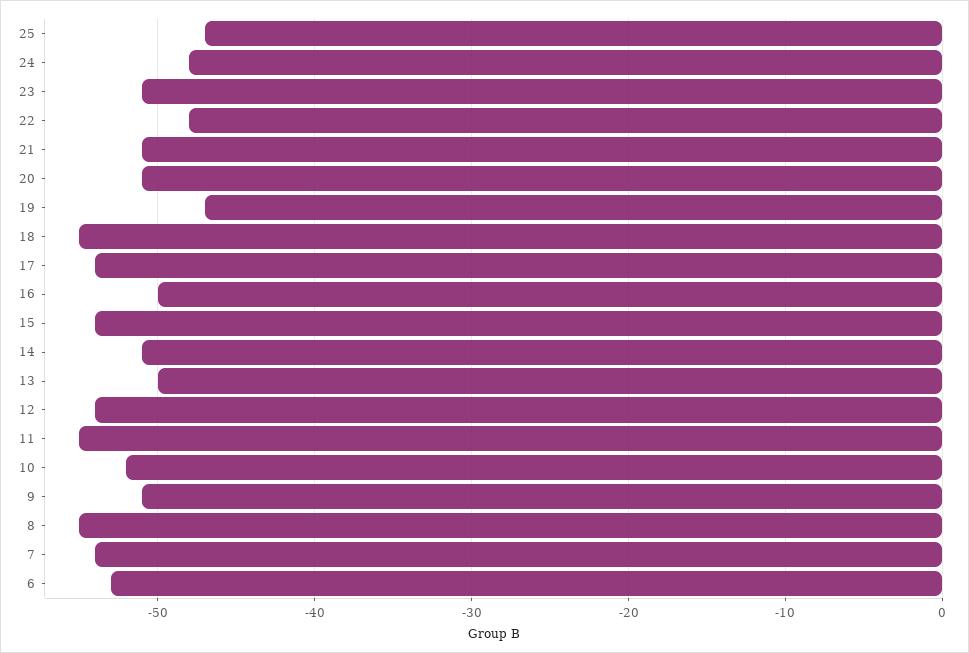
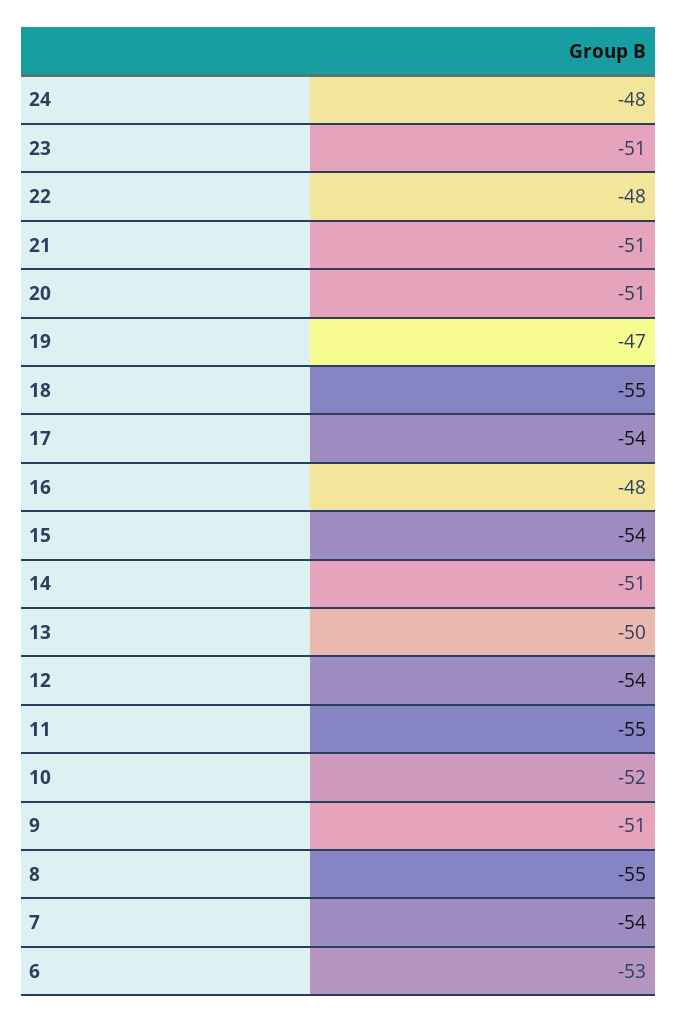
25: -47 -> none
16: -50 -> -48

